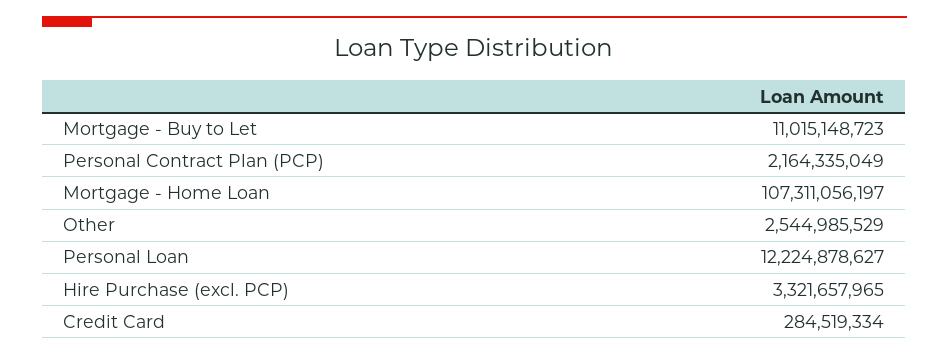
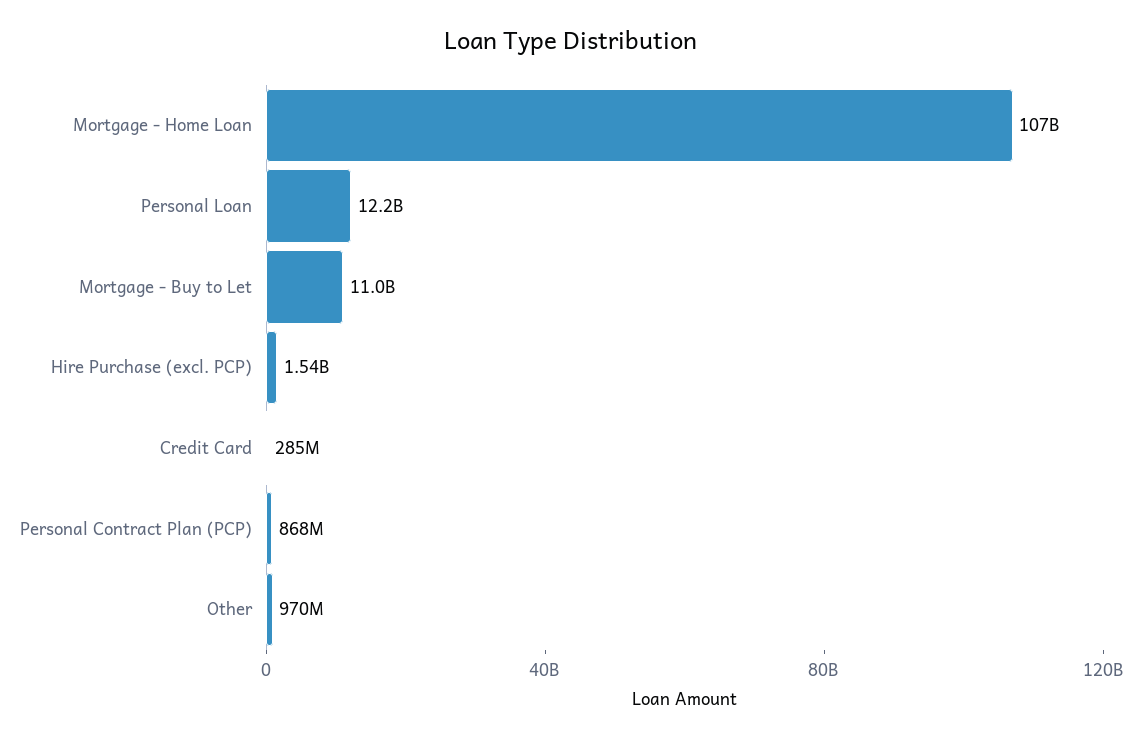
Personal Contract Plan (PCP): 2164335049 -> 868000000
Other: 2544985529 -> 970000000
Hire Purchase (excl. PCP): 3321657965 -> 1540000000

